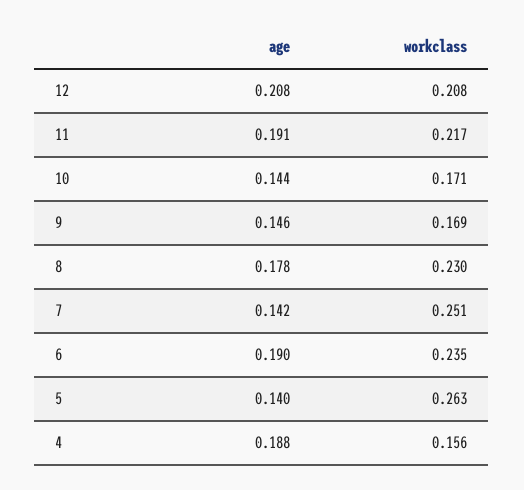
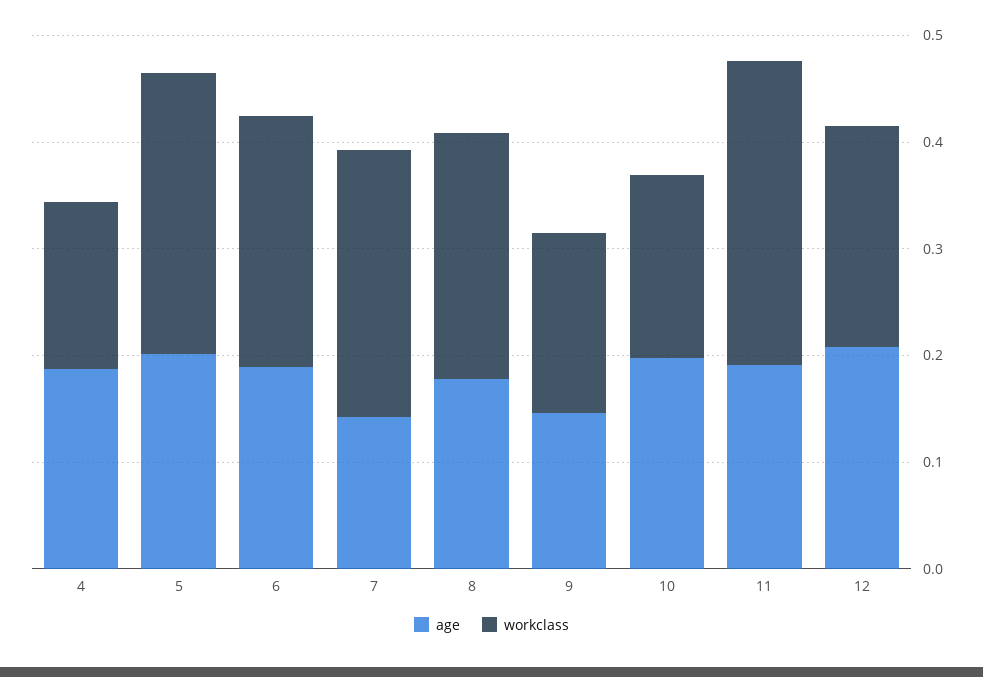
workclass, 11: 0.217 -> 0.28
age, 10: 0.144 -> 0.2
age, 5: 0.14 -> 0.2

